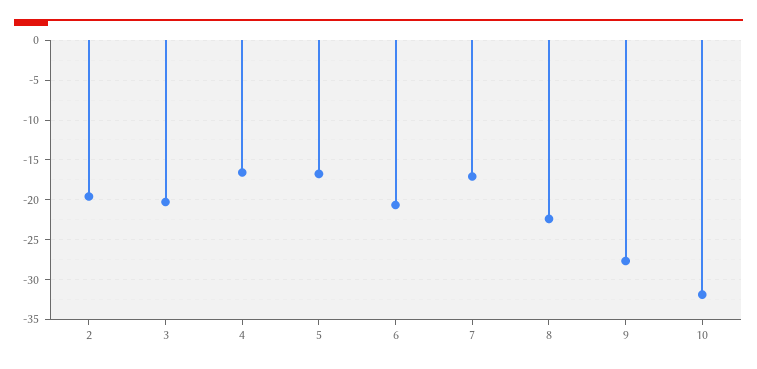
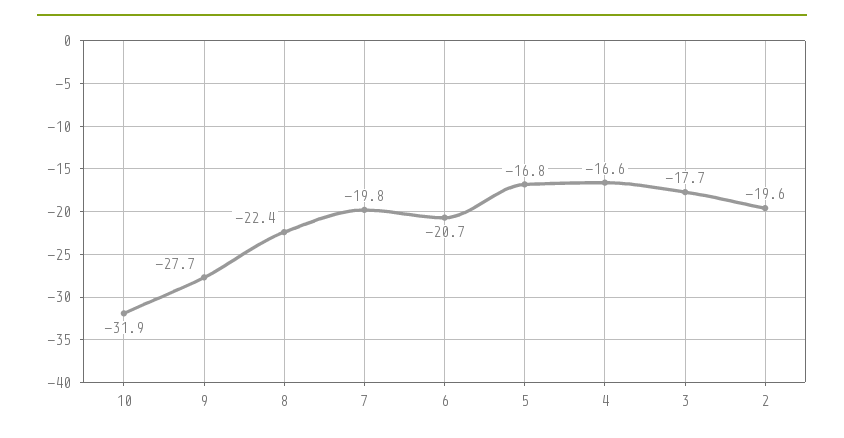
3: -20 -> -17.7
7: -17 -> -19.8

